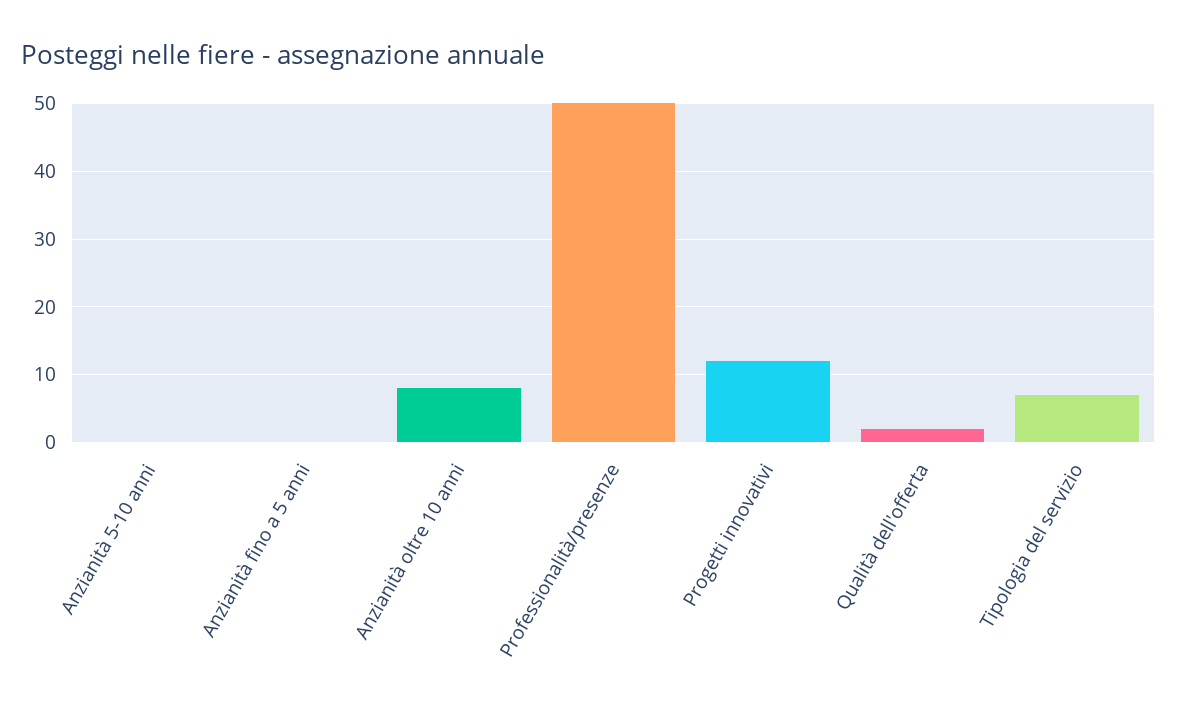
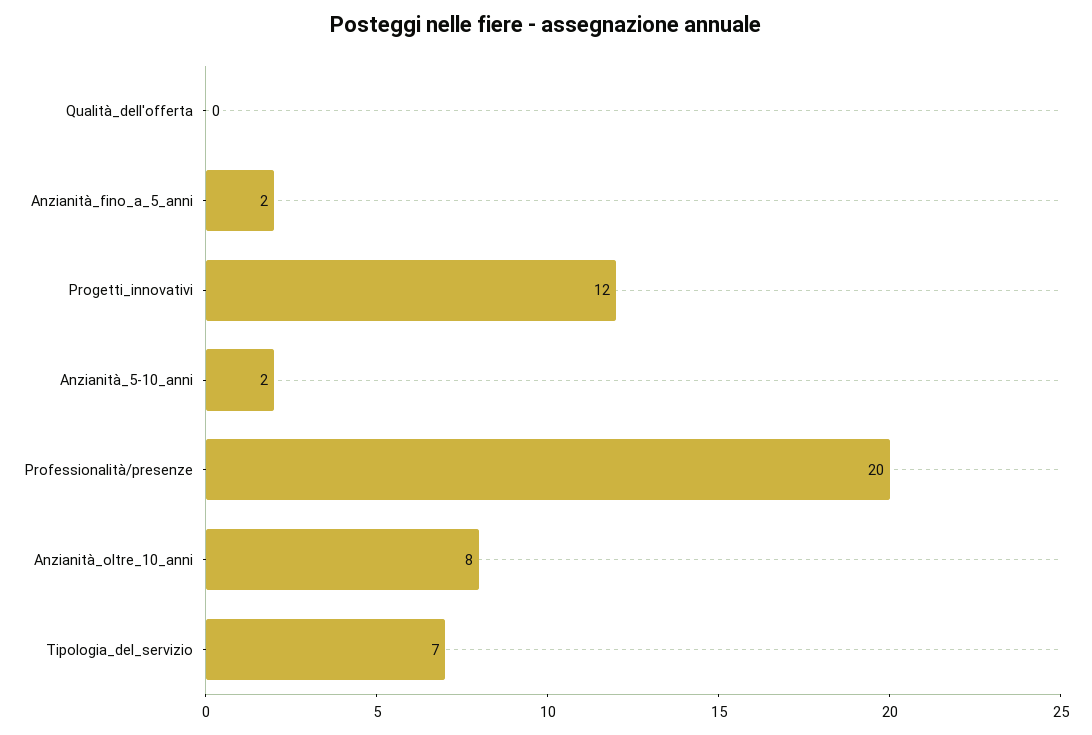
Anzianità 5-10 anni: 0 -> 2
Anzianità fino a 5 anni: 0 -> 2
Professionalità/presenze: 50 -> 20
Qualità dell'offerta: 2 -> 0

